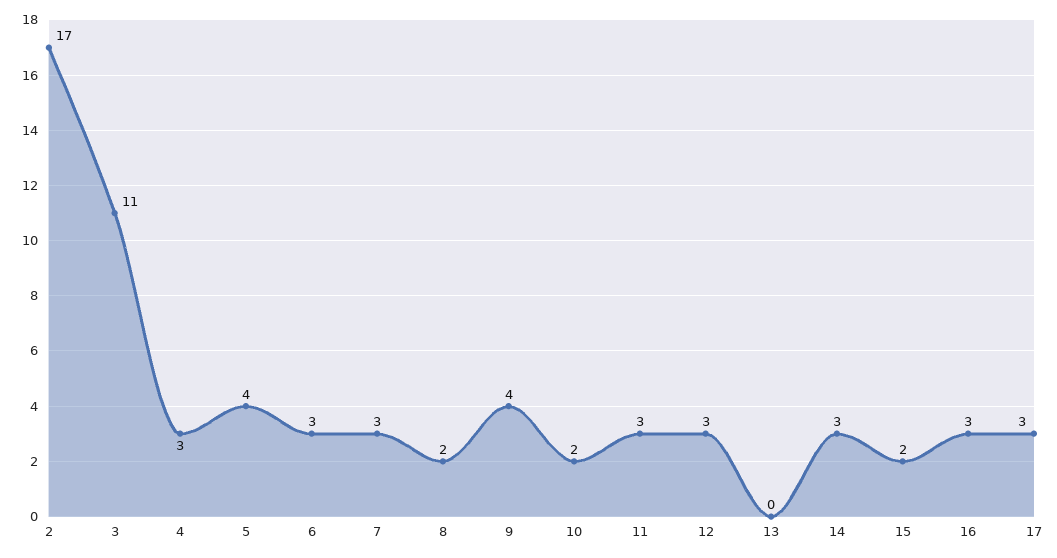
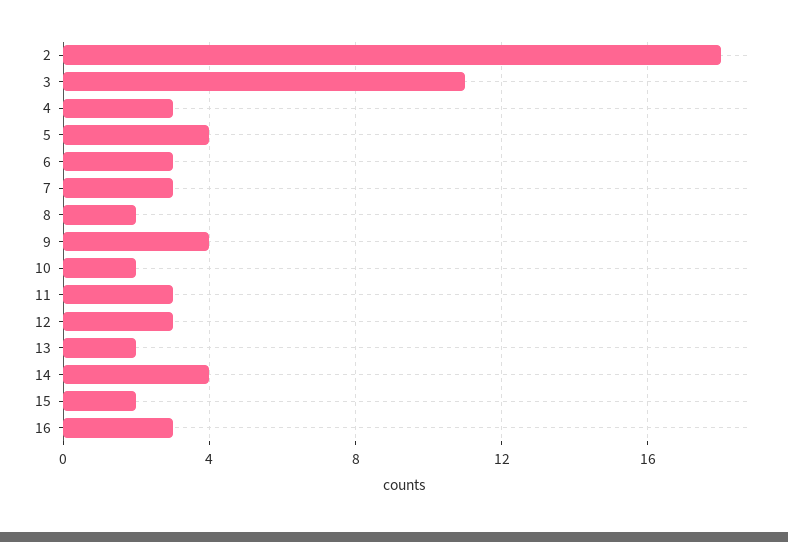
2: 17 -> 18
13: 0 -> 2
14: 3 -> 4
17: 3 -> none

